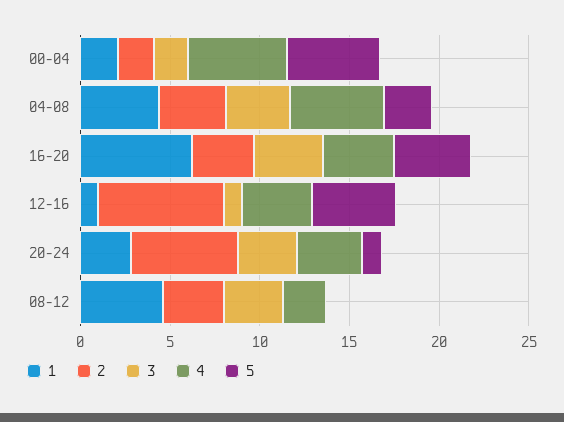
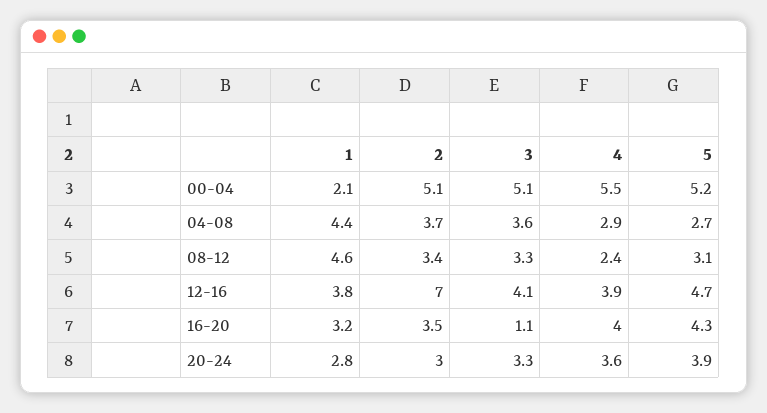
2, 00-04: 2 -> 5.1
3, 00-04: 2 -> 5.1
4, 04-08: 5 -> 2.9
1, 16-20: 6 -> 3.2
3, 16-20: 4 -> 1.1
1, 12-16: 1 -> 3.8
3, 12-16: 1 -> 4.1
2, 20-24: 6 -> 3
5, 20-24: 1 -> 3.9
5, 08-12: 0 -> 3.1

